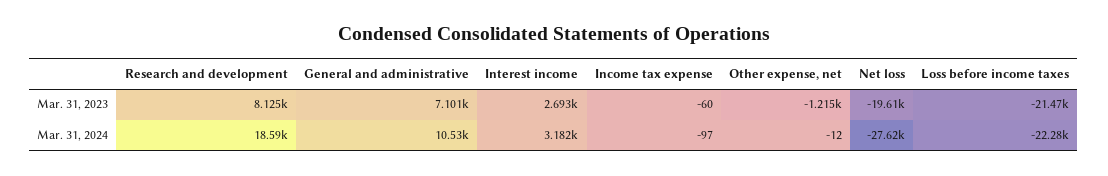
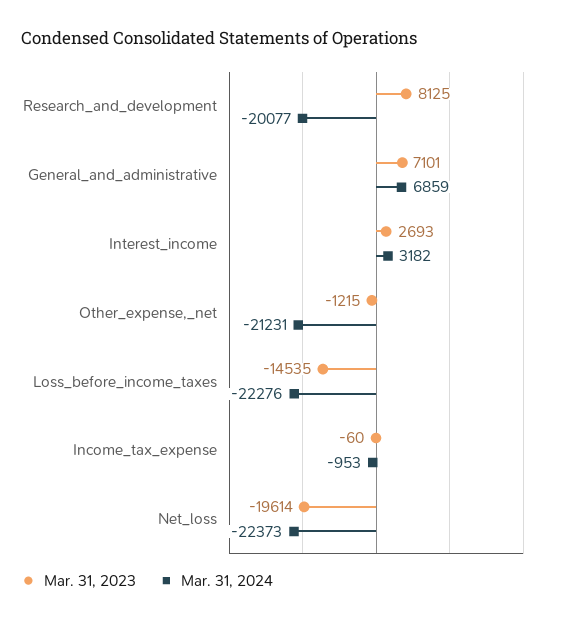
Mar. 31, 2023, Loss before income taxes: -21470 -> -14535
Mar. 31, 2024, Research and development: 18590 -> -20077
Mar. 31, 2024, General and administrative: 10530 -> 6859
Mar. 31, 2024, Income tax expense: -97 -> -953
Mar. 31, 2024, Other expense, net: -12 -> -21231
Mar. 31, 2024, Net loss: -27620 -> -22373

